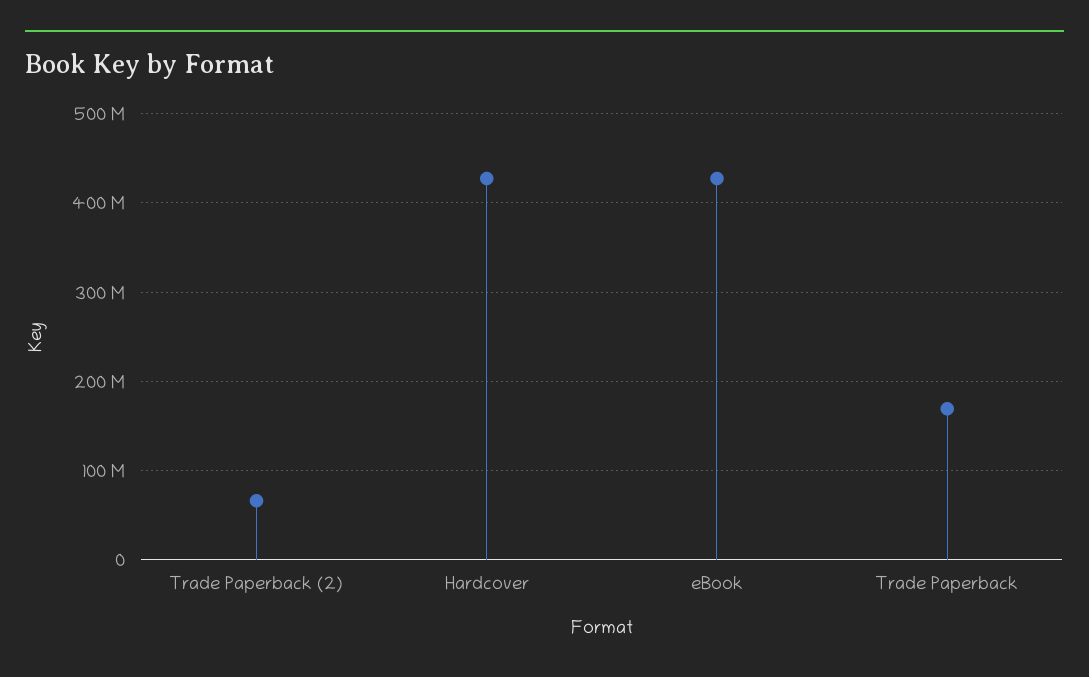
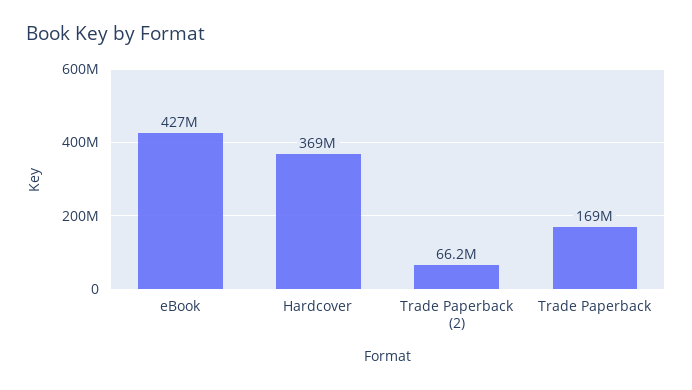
Hardcover: 430000000 -> 369000000

